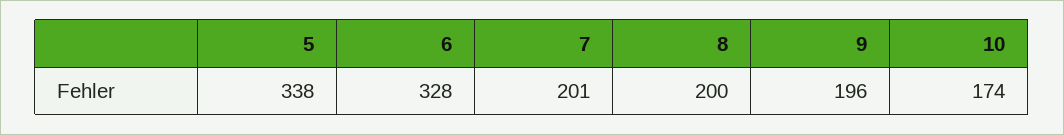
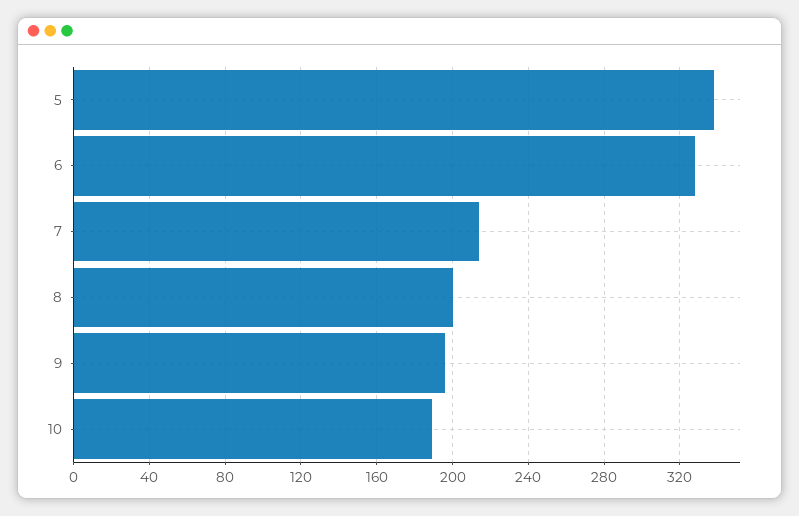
7: 201 -> 215
10: 174 -> 190

